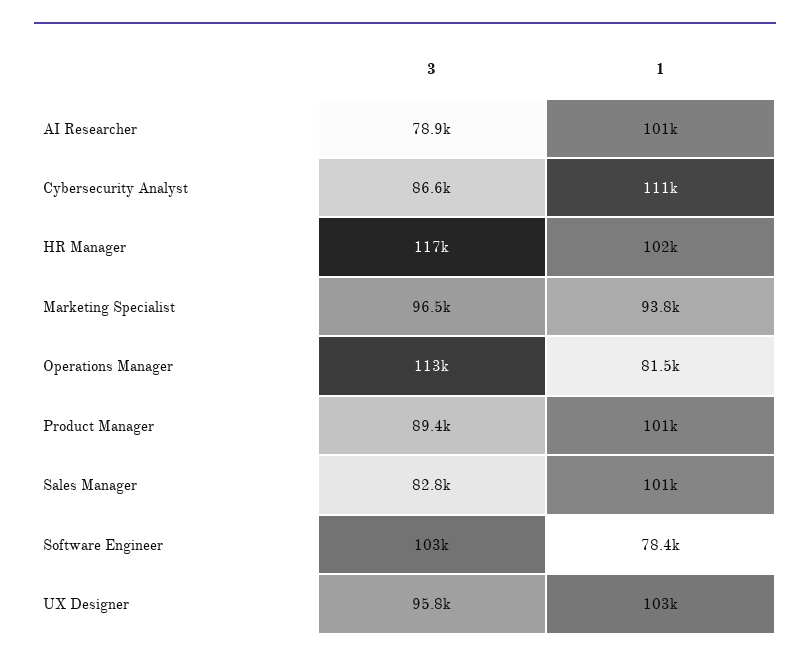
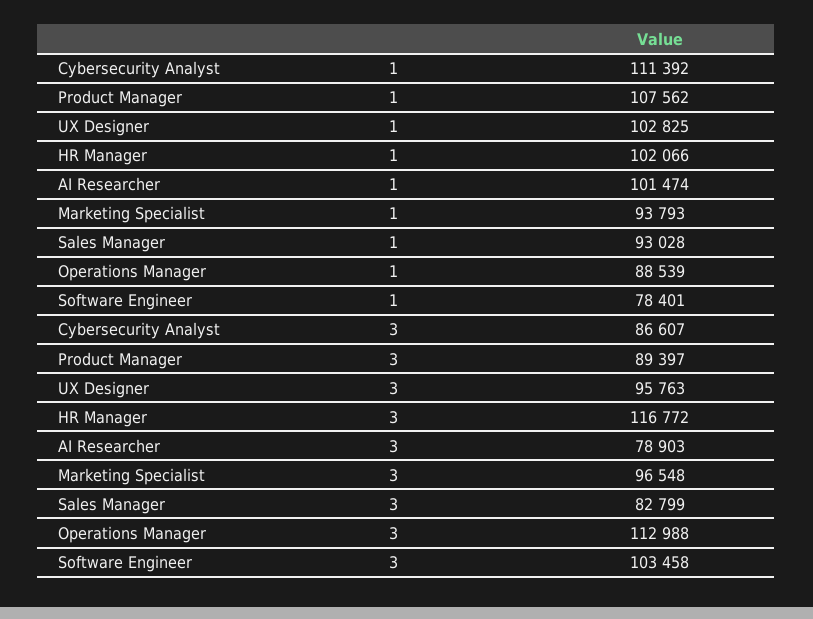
1, Operations Manager: 81500 -> 88539
1, Product Manager: 101000 -> 107562
1, Sales Manager: 101000 -> 93028

